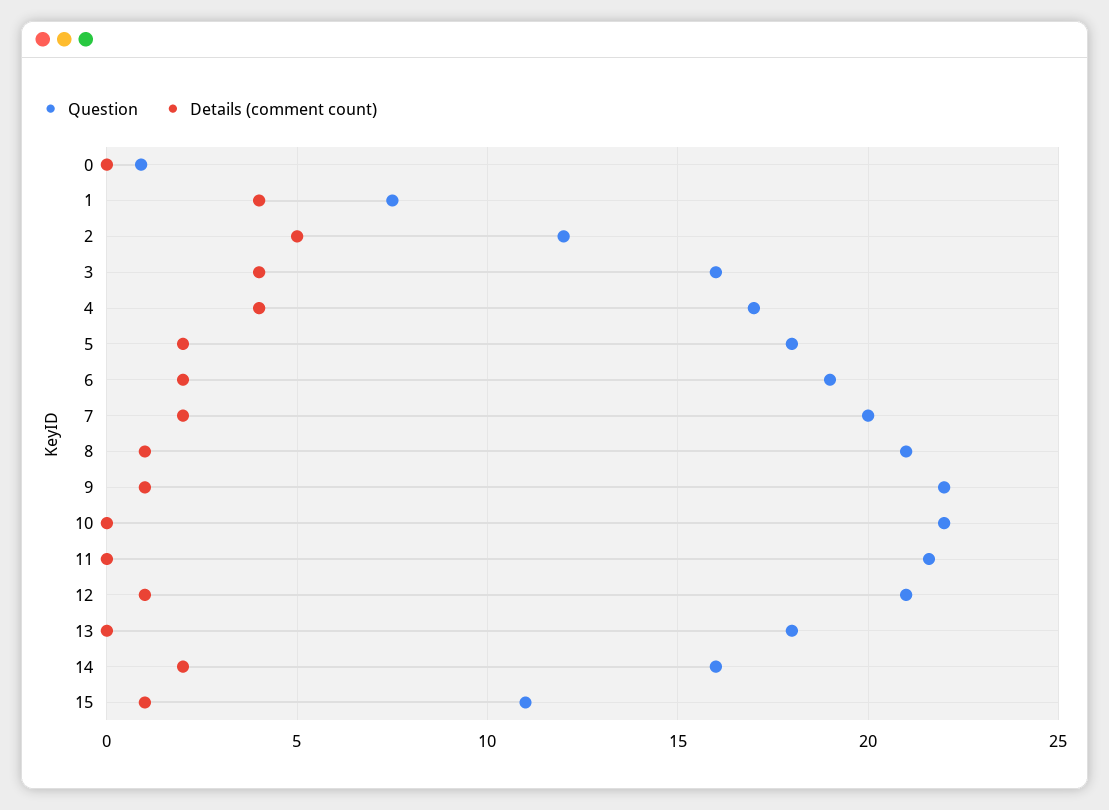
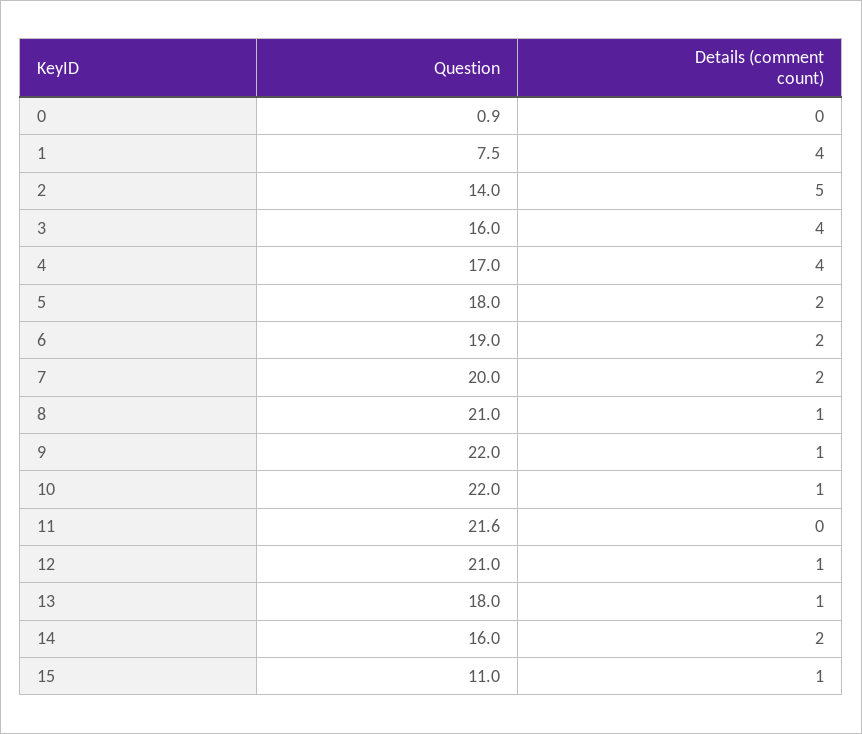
Question, 2: 12 -> 14
Details (comment count), 10: 0 -> 1
Details (comment count), 13: 0 -> 1

